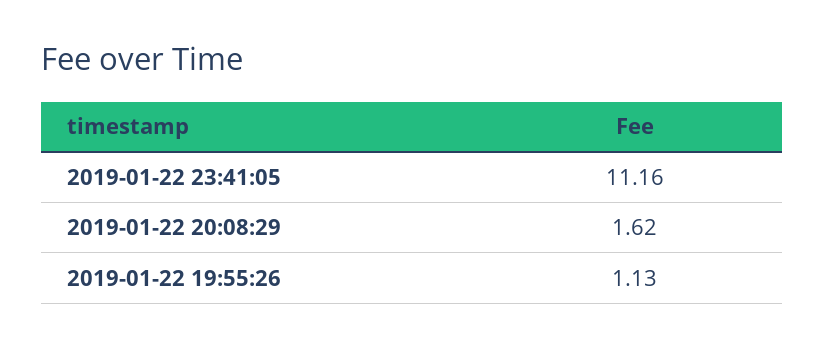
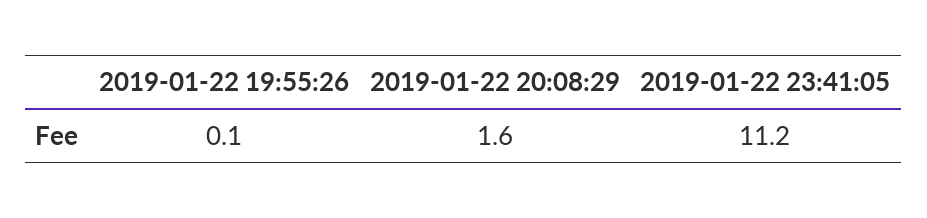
2019-01-22 19:55:26: 1.13 -> 0.1

